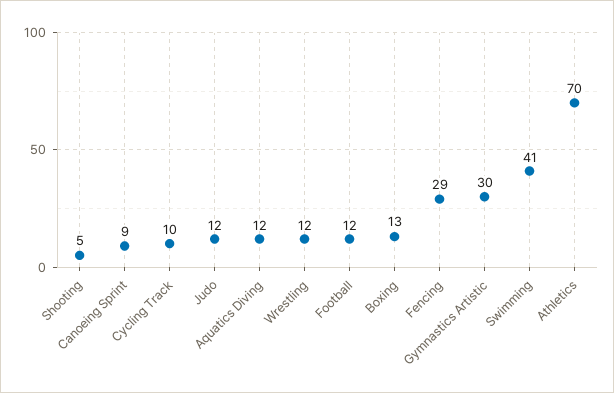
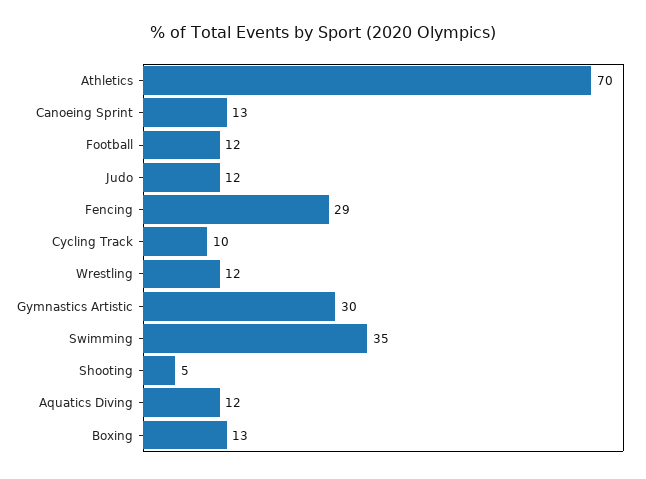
Canoeing Sprint: 9 -> 13
Swimming: 41 -> 35

